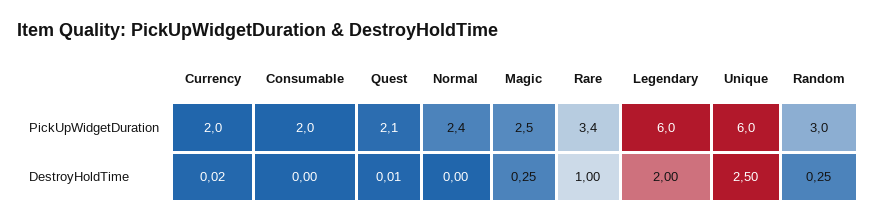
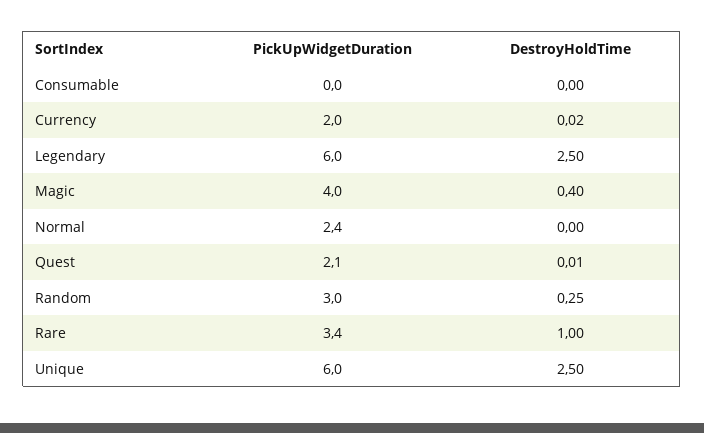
Consumable, PickUpWidgetDuration: 2 -> 0
Magic, PickUpWidgetDuration: 2.5 -> 4
Magic, DestroyHoldTime: 0.25 -> 0.4
Legendary, DestroyHoldTime: 2 -> 2.5

